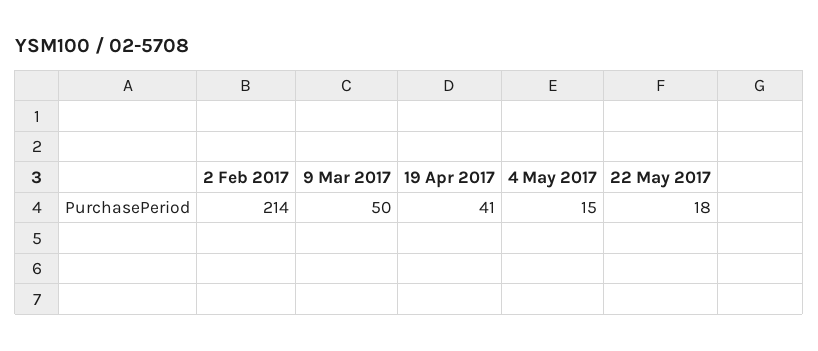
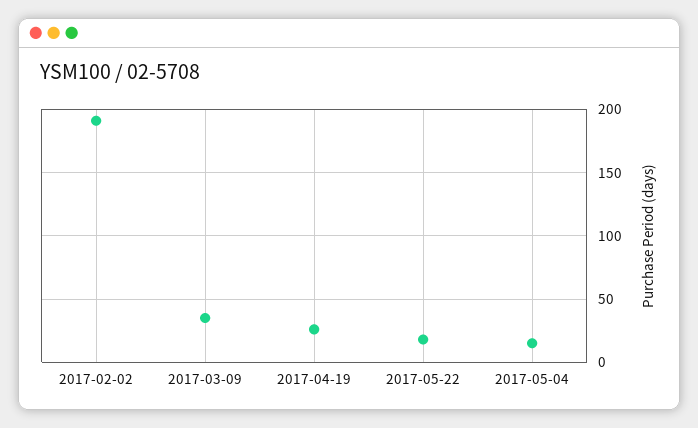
2 Feb 2017: 214 -> 190
9 Mar 2017: 50 -> 35
19 Apr 2017: 41 -> 25

